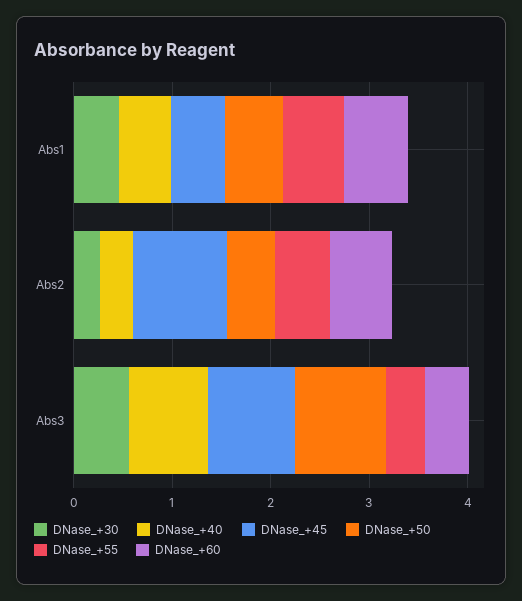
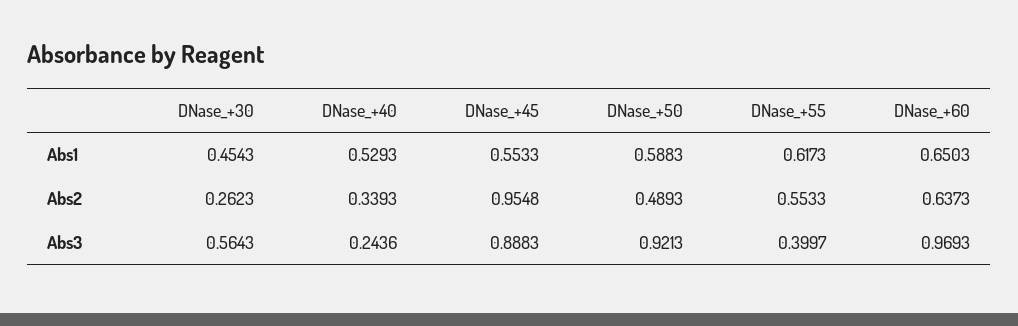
DNase_+40, Abs3: 0.8 -> 0.2436
DNase_+60, Abs3: 0.4 -> 0.9693

